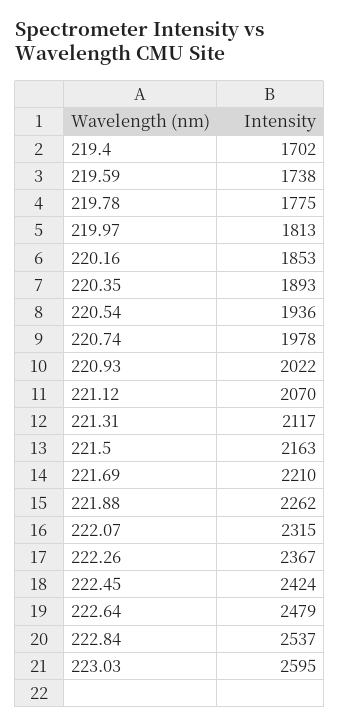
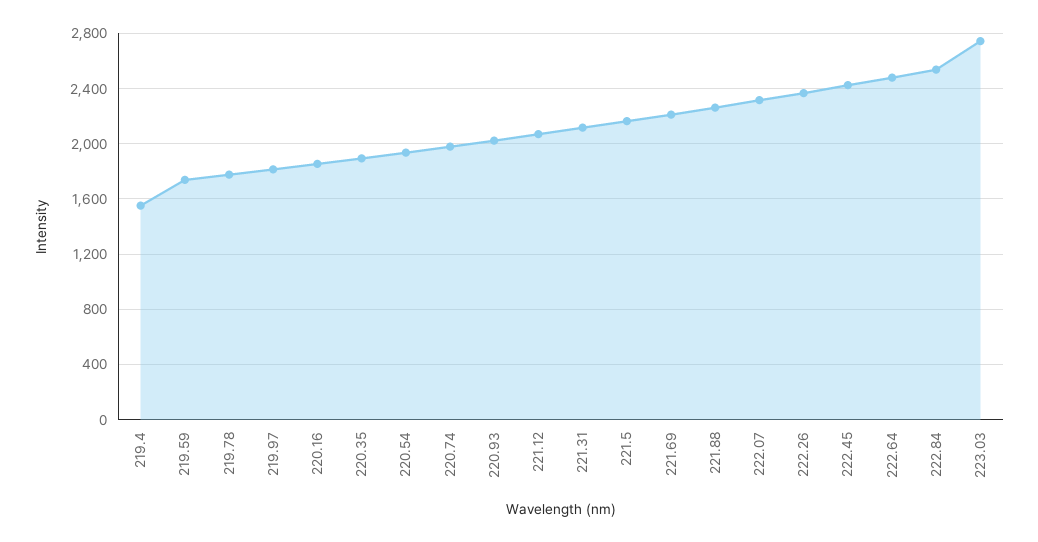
219.4: 1702 -> 1550
223.03: 2595 -> 2750

